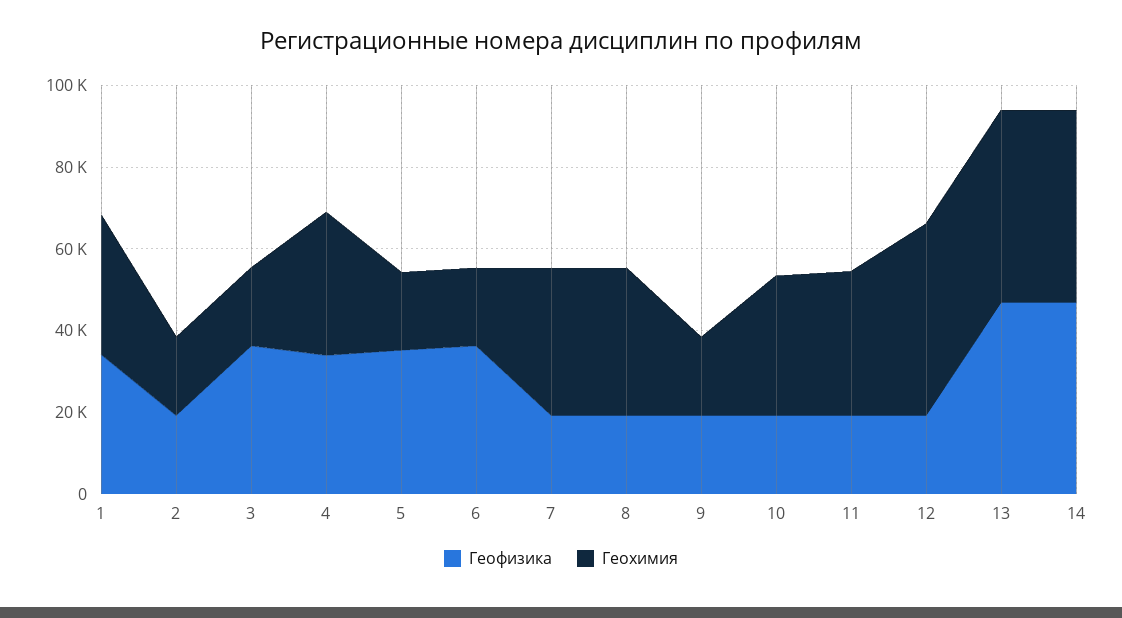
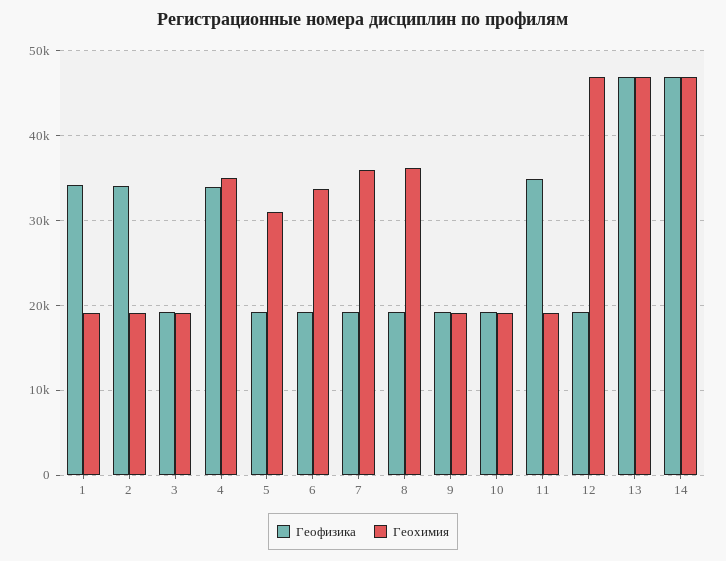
Геохимия, 1: 35000 -> 19000
Геофизика, 2: 20000 -> 34000
Геофизика, 3: 35000 -> 19000
Геофизика, 5: 35000 -> 19000
Геохимия, 5: 20000 -> 31000
Геофизика, 6: 35000 -> 19000
Геохимия, 6: 20000 -> 34000
Геохимия, 10: 35000 -> 19000
Геофизика, 11: 20000 -> 35000
Геохимия, 11: 35000 -> 19000

